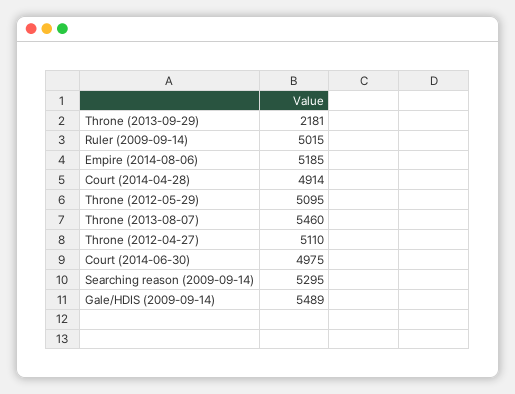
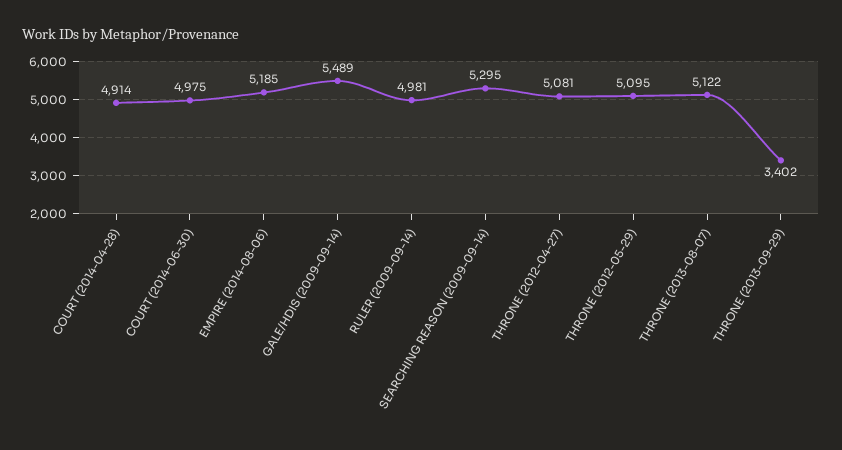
Throne (2013-09-29): 2181 -> 3402
Ruler (2009-09-14): 5015 -> 4981
Throne (2013-08-07): 5460 -> 5122
Throne (2012-04-27): 5110 -> 5081

